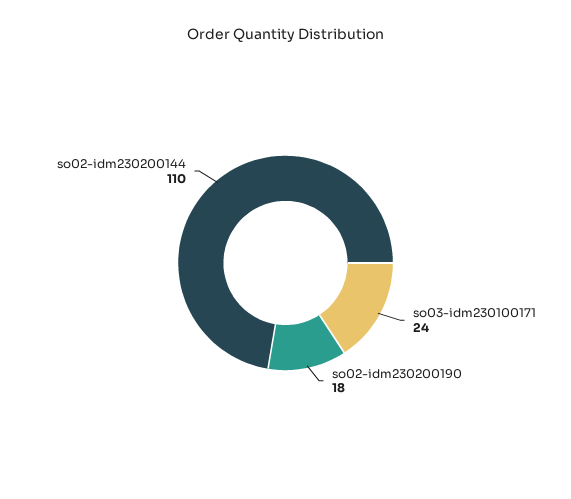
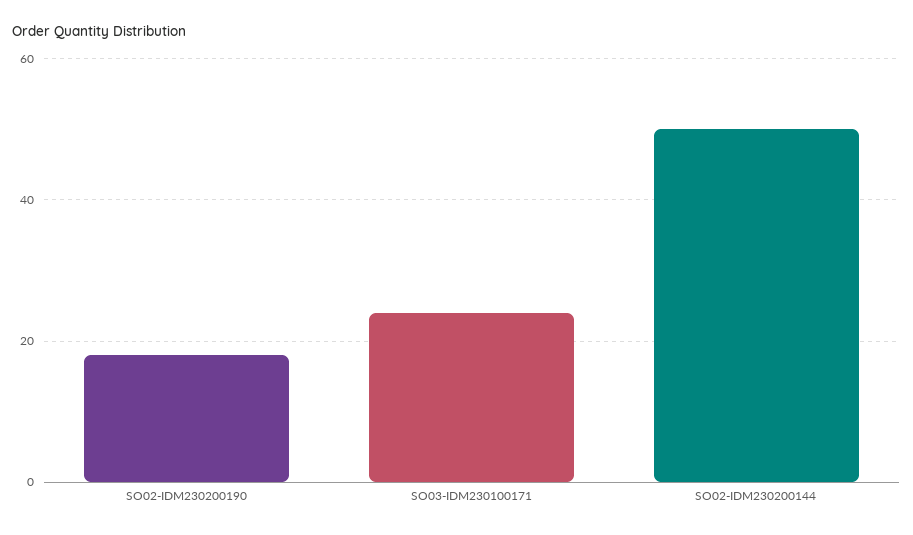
so02-idm230200144: 110 -> 50

